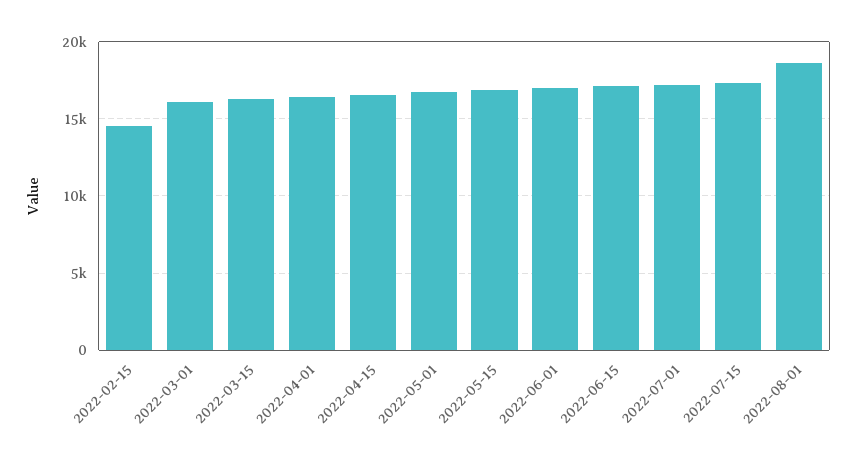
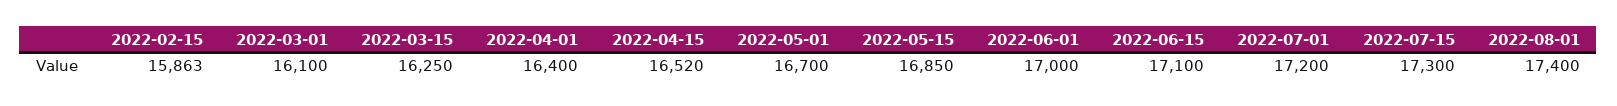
2022-02-15: 14500 -> 15863
2022-08-01: 18500 -> 17400

